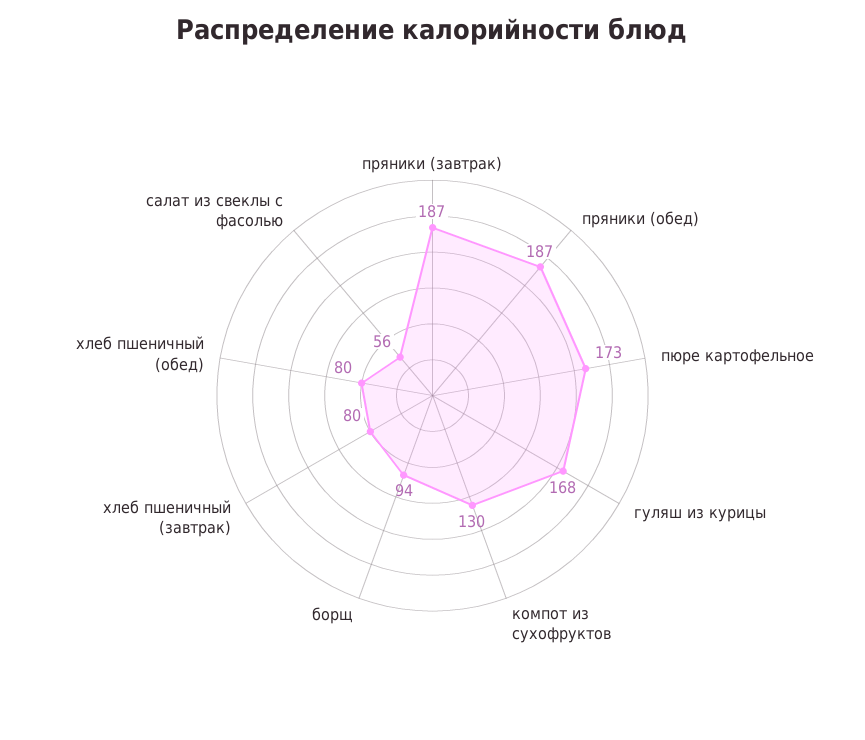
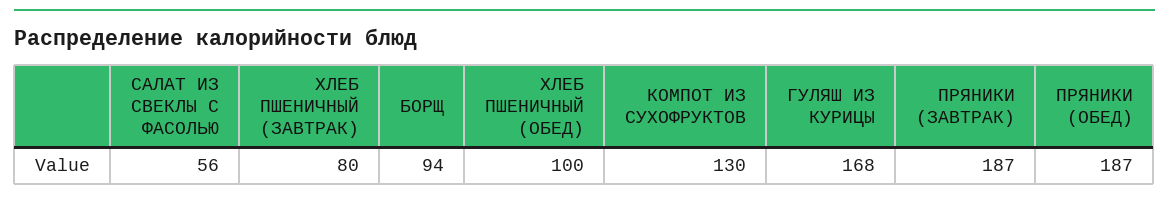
пюре картофельное: 173 -> none
хлеб пшеничный (обед): 80 -> 100

